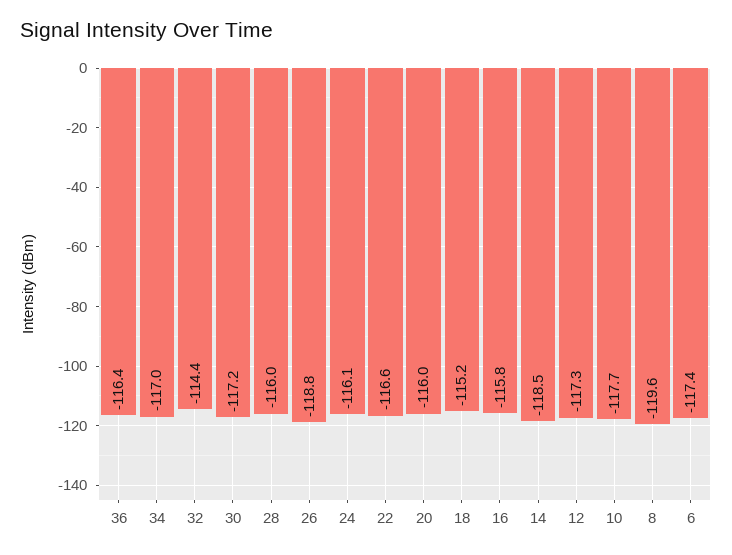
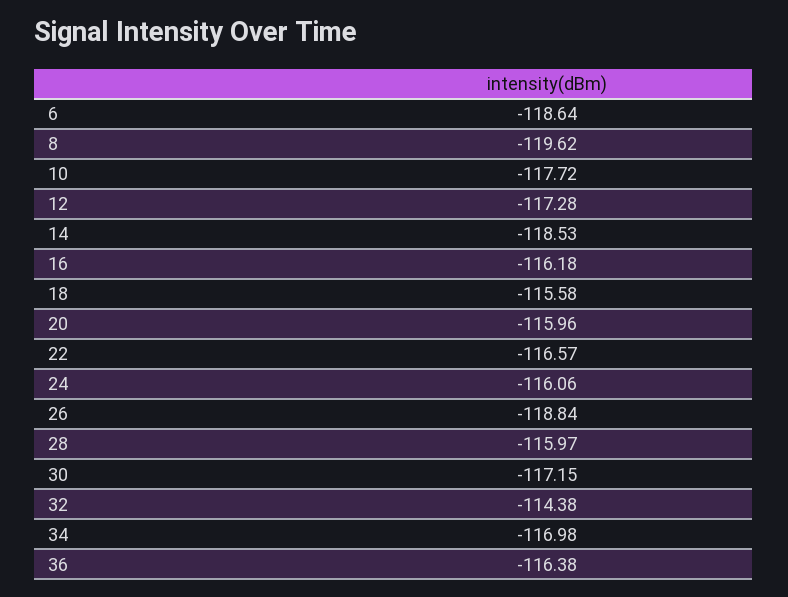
18: -115.2 -> -115.58
16: -115.8 -> -116.18
6: -117.4 -> -118.64

